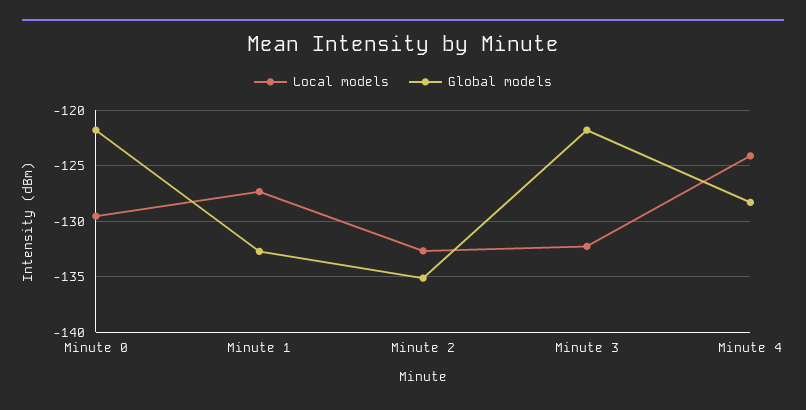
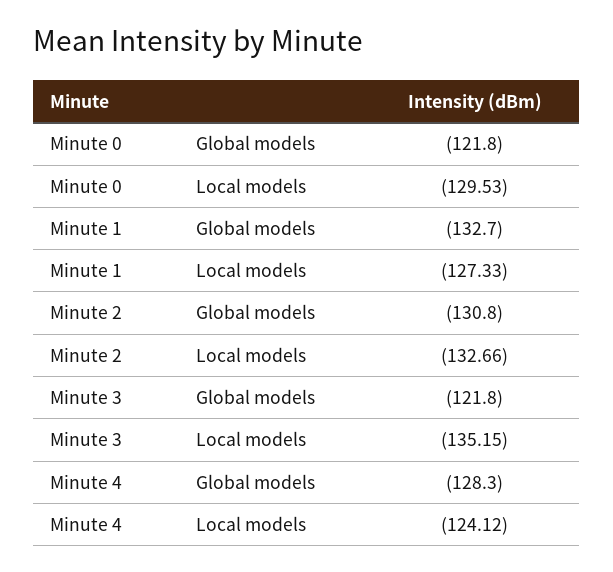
Global models, Minute 2: -135 -> -130.8
Local models, Minute 3: -132 -> -135.15

